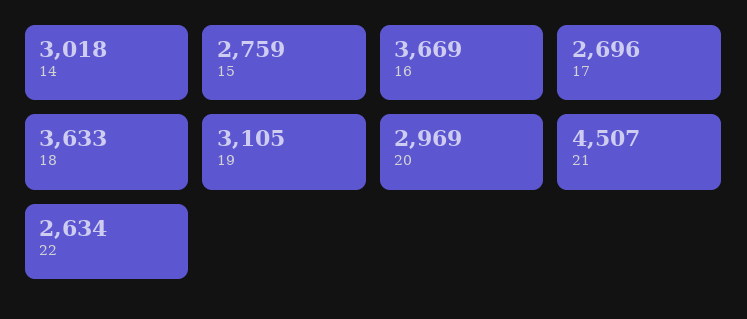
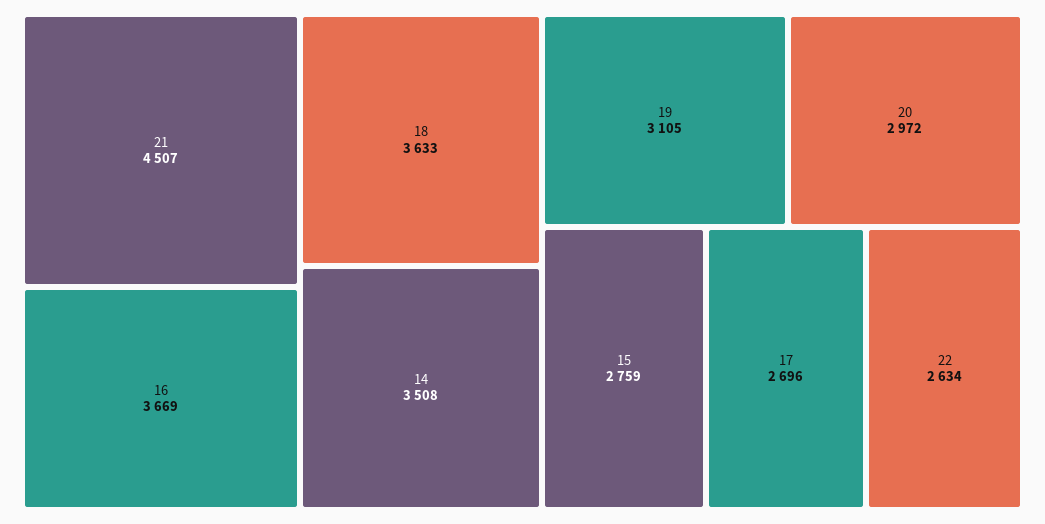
14: 3018 -> 3508
20: 2969 -> 2972

